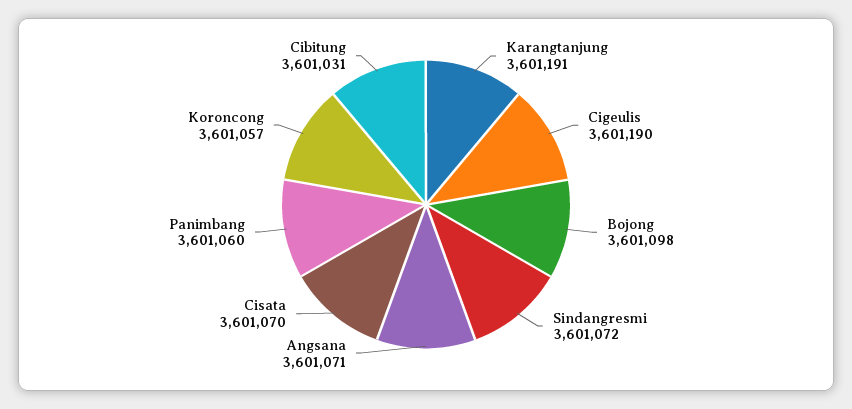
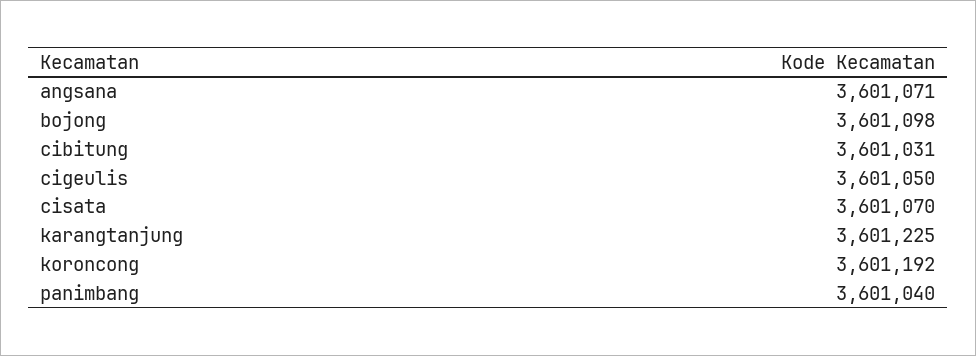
Karangtanjung: 3601191 -> 3601225
Cigeulis: 3601190 -> 3601050
Sindangresmi: 3601072 -> none
Panimbang: 3601060 -> 3601040
Koroncong: 3601057 -> 3601192

